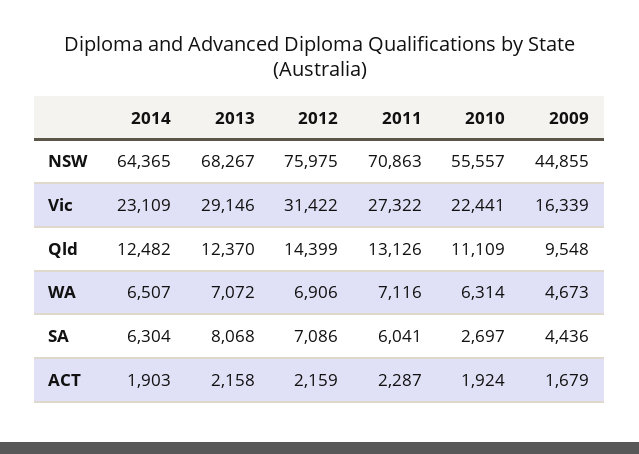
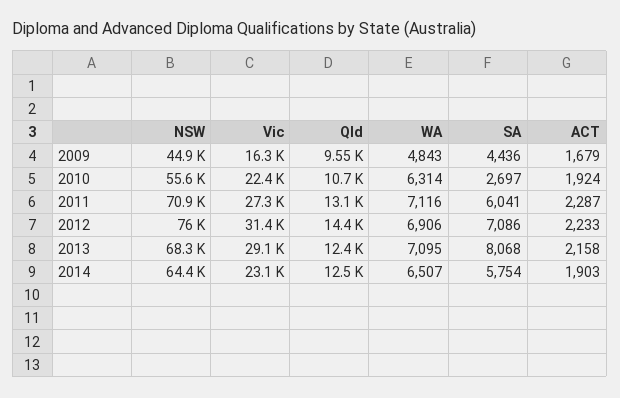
2010, Qld: 11109 -> 10700
2013, WA: 7072 -> 7095
2009, WA: 4673 -> 4843
2014, SA: 6304 -> 5754
2012, ACT: 2159 -> 2233

